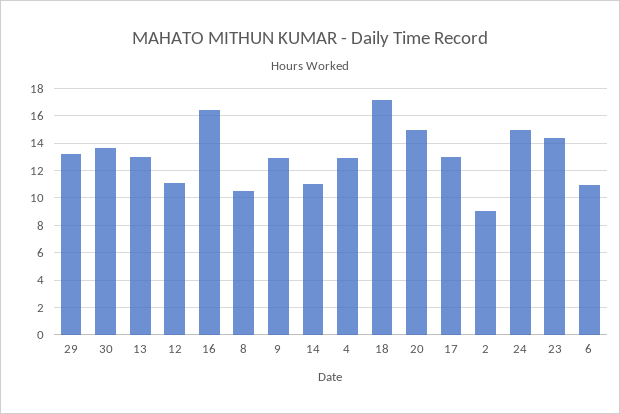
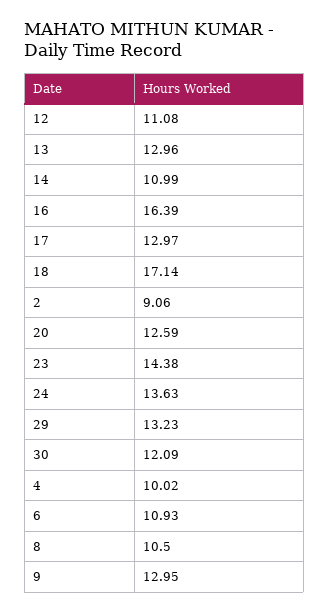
30: 13.5 -> 12.09
4: 13 -> 10.02
20: 15 -> 12.59
24: 15 -> 13.63

